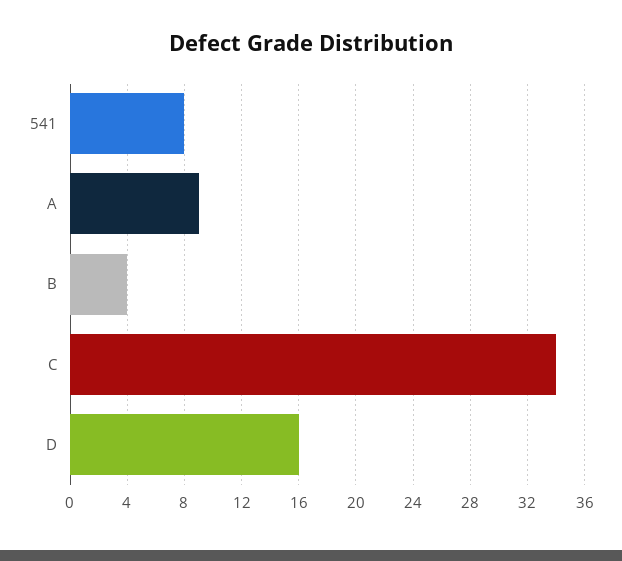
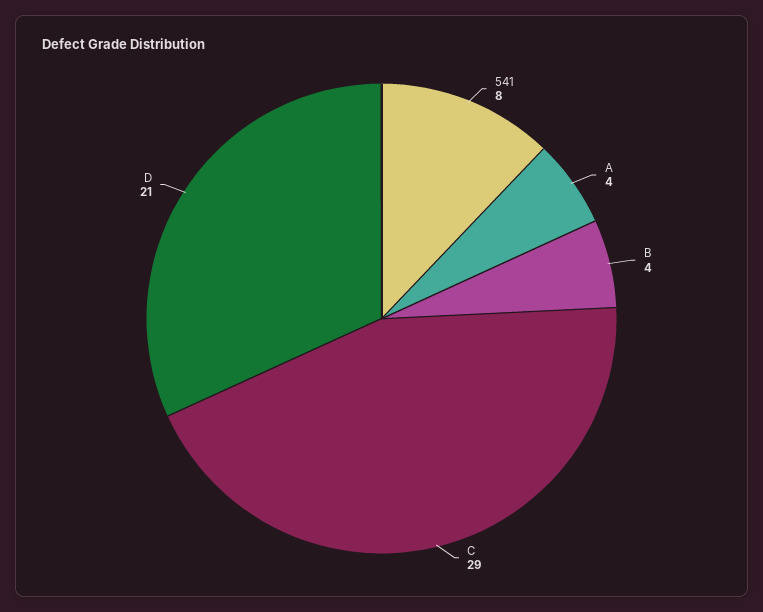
A: 9 -> 4
C: 34 -> 29
D: 16 -> 21

